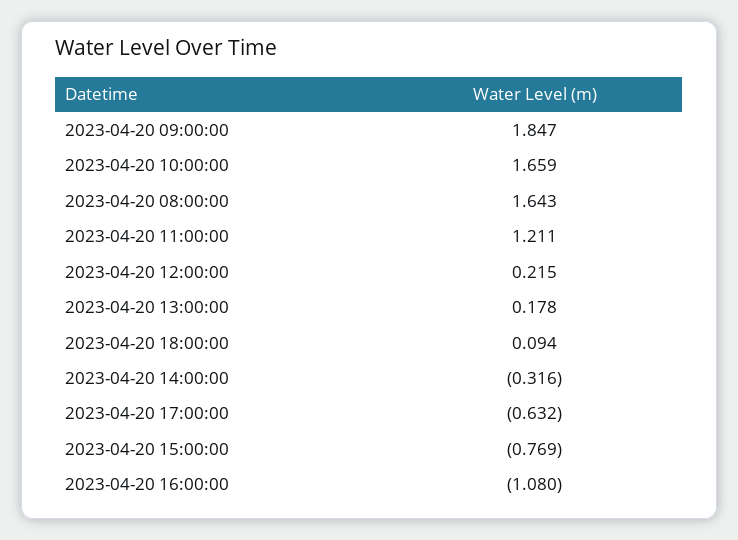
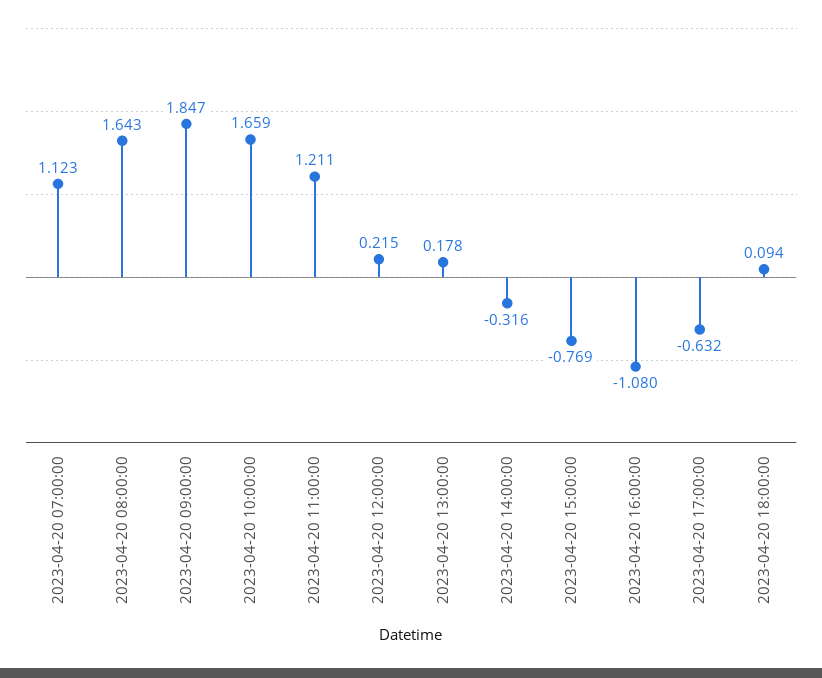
2023-04-20 07:00:00: none -> 1.123

